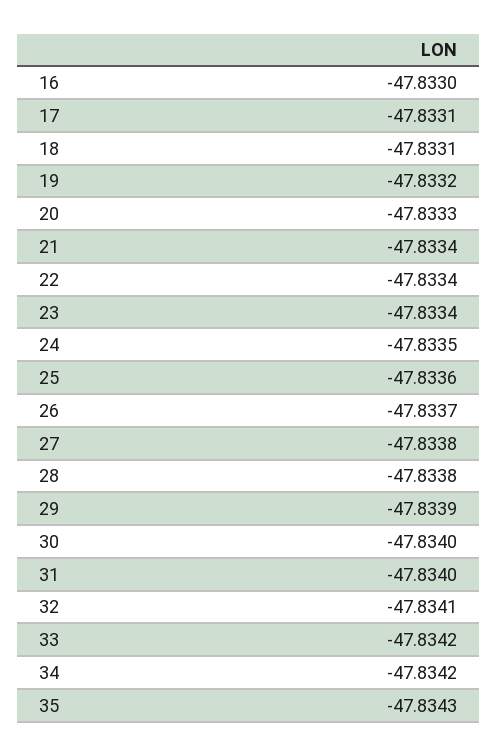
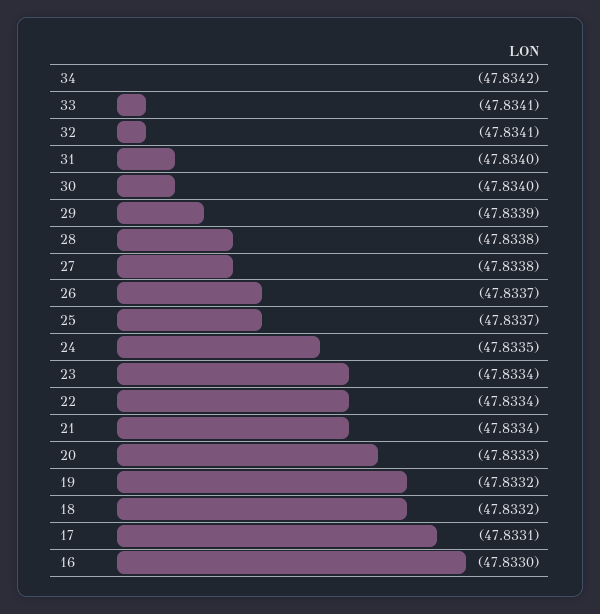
18: -47.8331 -> -47.8332
25: -47.8336 -> -47.8337
33: -47.8342 -> -47.8341
35: -47.8343 -> none

